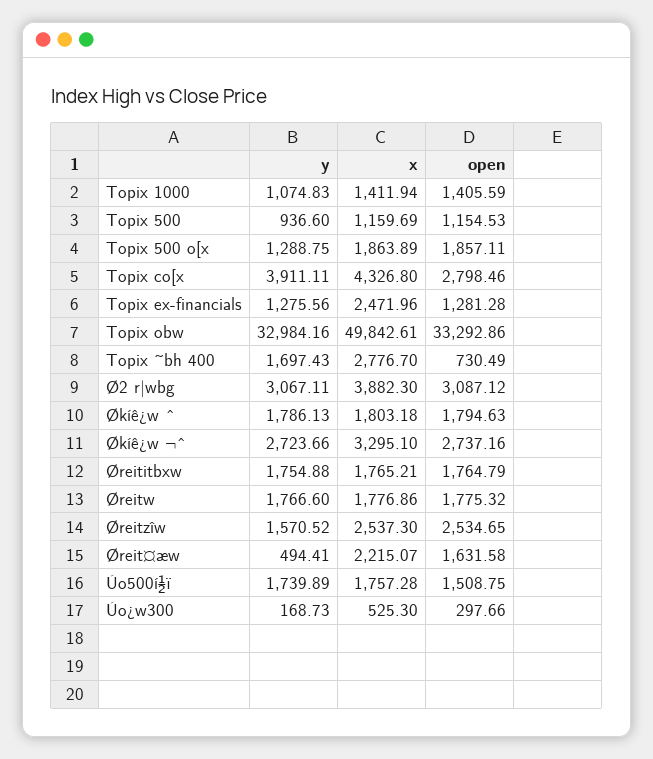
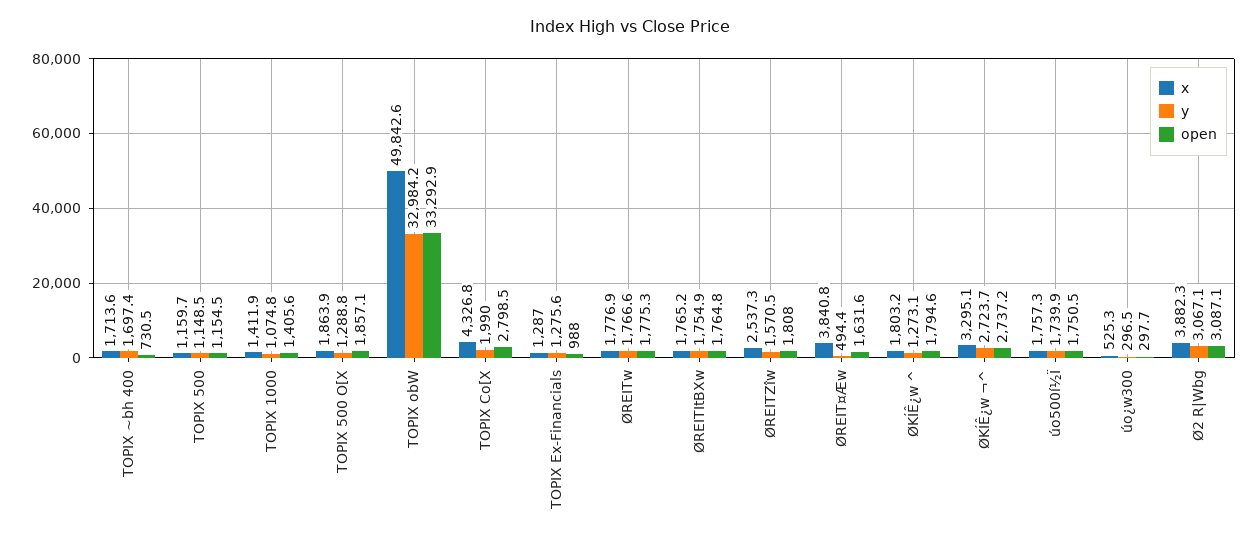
y, Topix 500: 936.6 -> 1148.5
y, Topix co[x: 3911.11 -> 1990
x, Topix ex-financials: 2471.96 -> 1287
open, Topix ex-financials: 1281.28 -> 988
x, Topix ~bh 400: 2776.7 -> 1713.6
y, Økíê¿w ^: 1786.13 -> 1273.1
open, Øreitzîw: 2534.65 -> 1808
x, Øreit¤æw: 2215.07 -> 3840.8
open, Úo500í½ï: 1508.75 -> 1750.5
y, Úo¿w300: 168.73 -> 296.5

